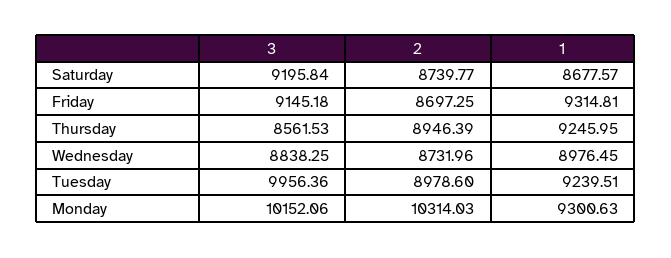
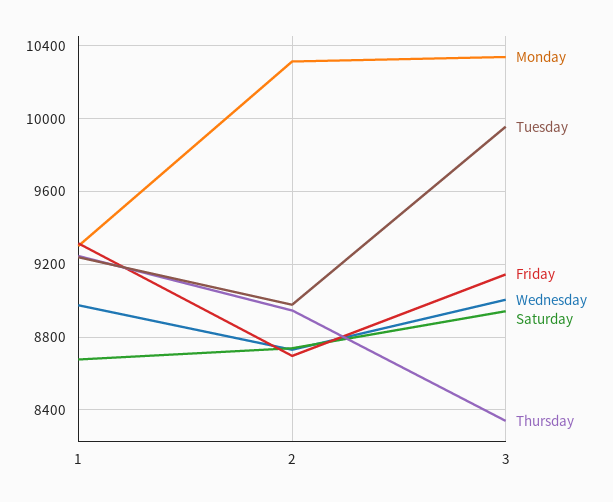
Saturday, 3: 9195.84 -> 8950
Thursday, 3: 8561.53 -> 8350
Wednesday, 3: 8838.25 -> 9000
Monday, 3: 10152.06 -> 10350

